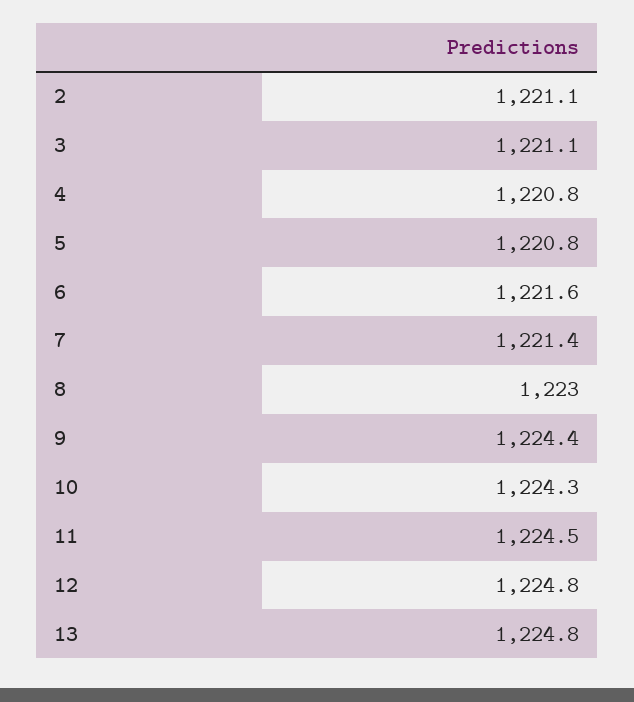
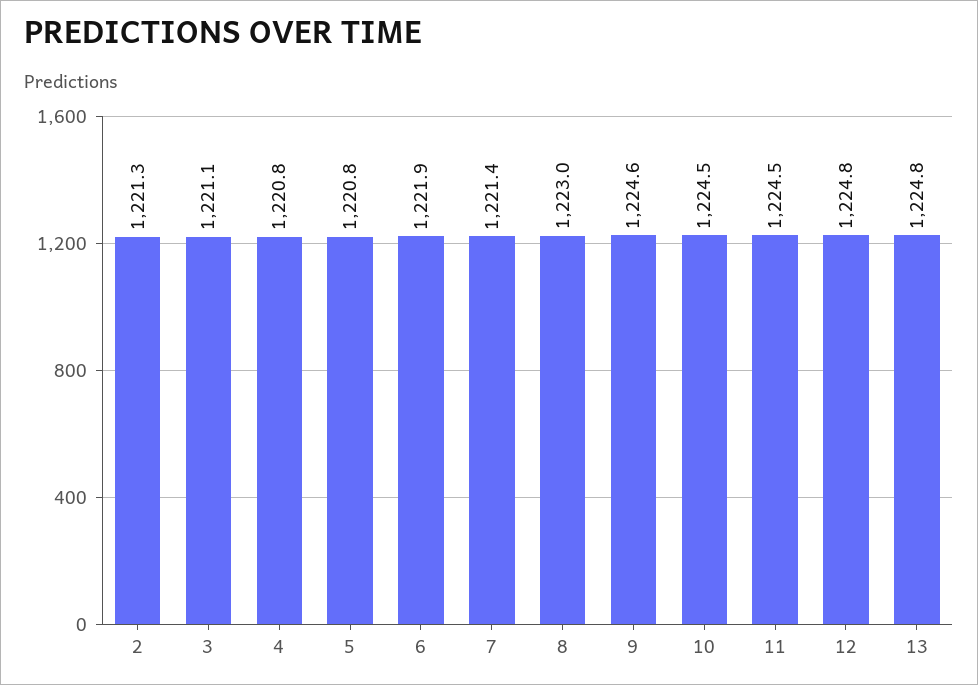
2: 1221.1 -> 1221.3
6: 1221.6 -> 1221.9
9: 1224.4 -> 1224.6
10: 1224.3 -> 1224.5

